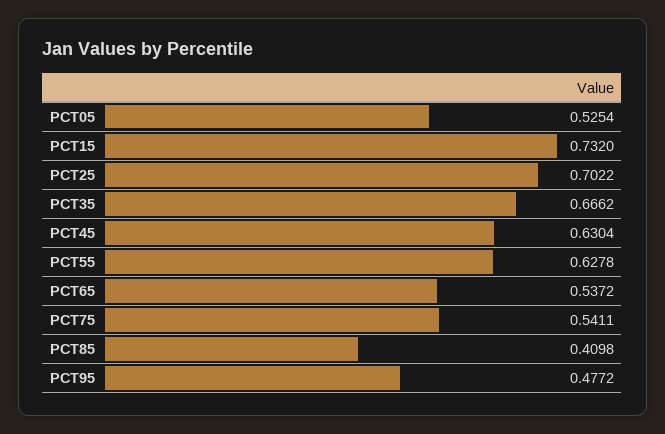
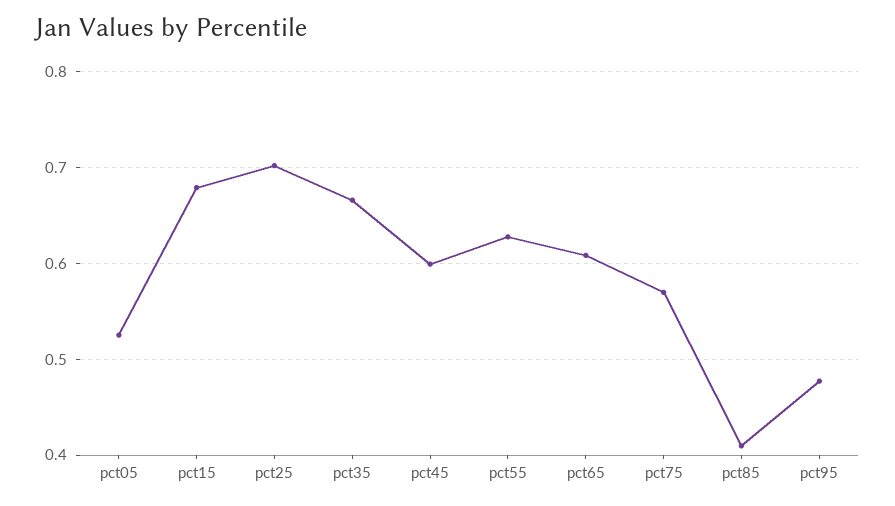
PCT15: 0.732 -> 0.68
PCT45: 0.6304 -> 0.6
PCT65: 0.5372 -> 0.61
PCT75: 0.5411 -> 0.57

